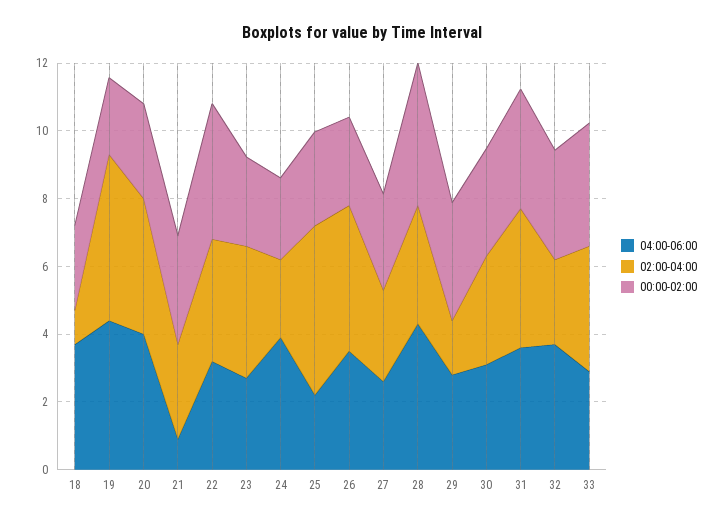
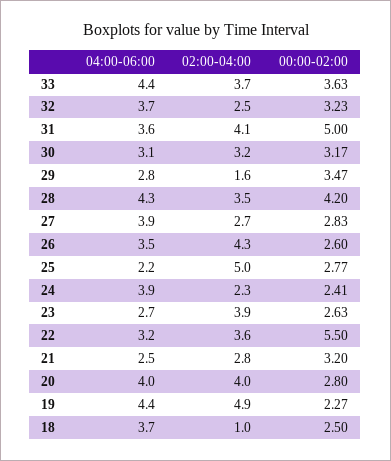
04:00-06:00, 21: 1 -> 2.5
00:00-02:00, 22: 4 -> 5.5
04:00-06:00, 27: 2.5 -> 3.9
00:00-02:00, 31: 3.5 -> 5
04:00-06:00, 33: 3 -> 4.4

